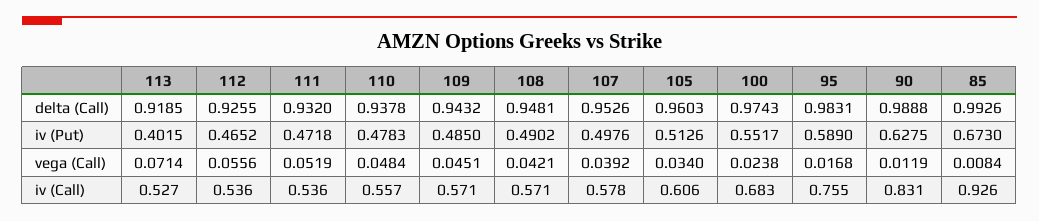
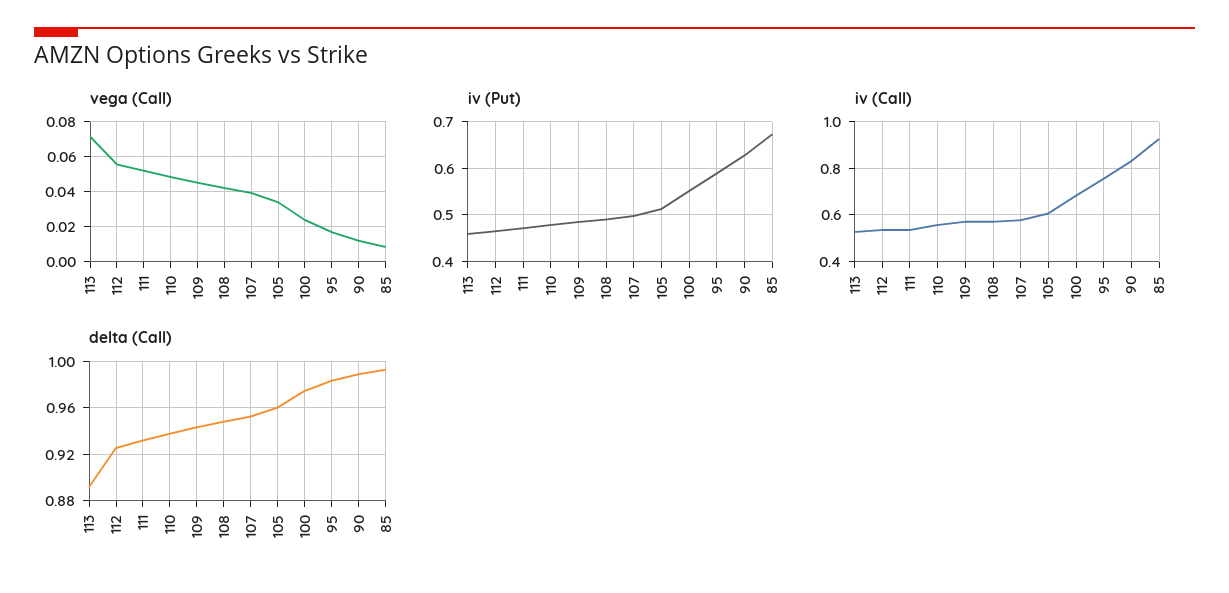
delta (Call), 113: 0.9185 -> 0.89
iv (Put), 113: 0.4015 -> 0.46

